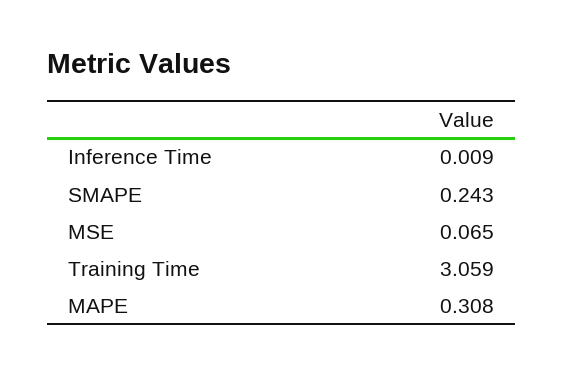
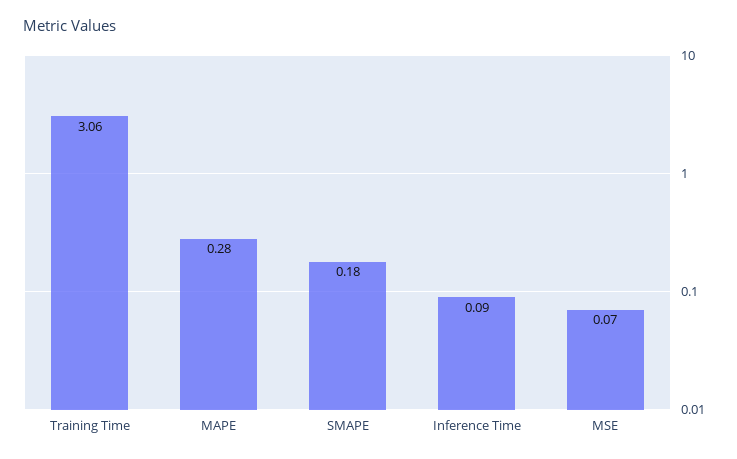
Inference Time: 0.009 -> 0.09
SMAPE: 0.243 -> 0.18
MAPE: 0.308 -> 0.28

